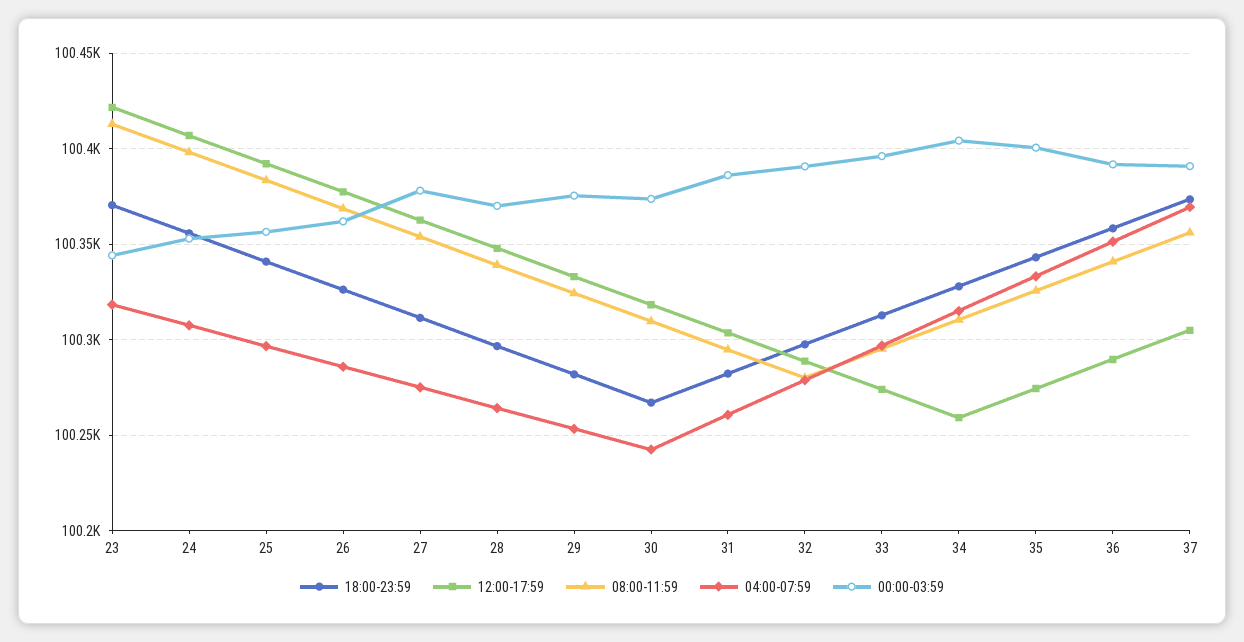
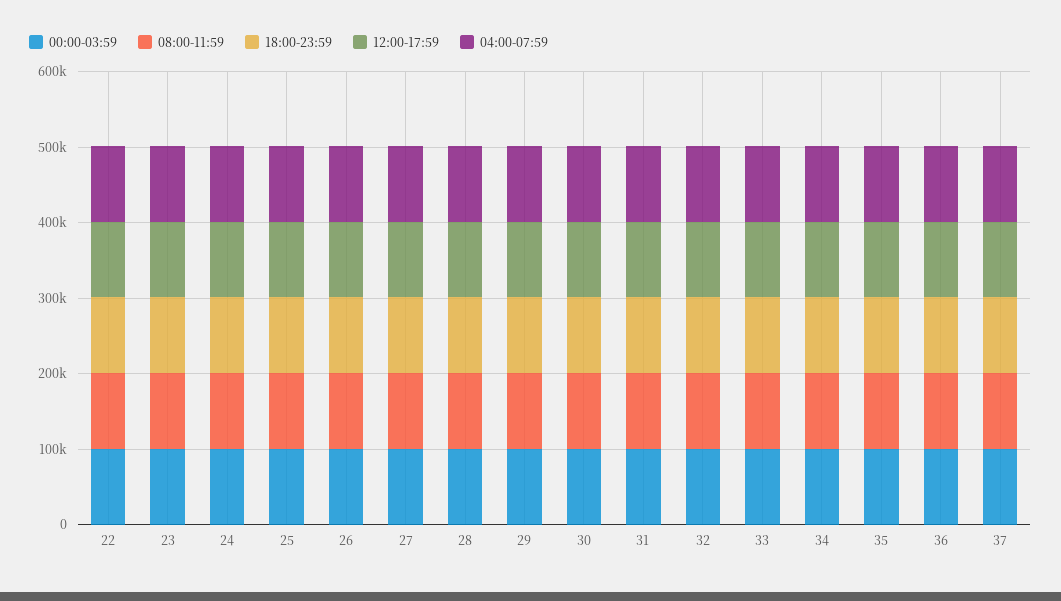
00:00-03:59, 22: none -> 100000
08:00-11:59, 22: none -> 100000
18:00-23:59, 22: none -> 100000
12:00-17:59, 22: none -> 100000
04:00-07:59, 22: none -> 100000

